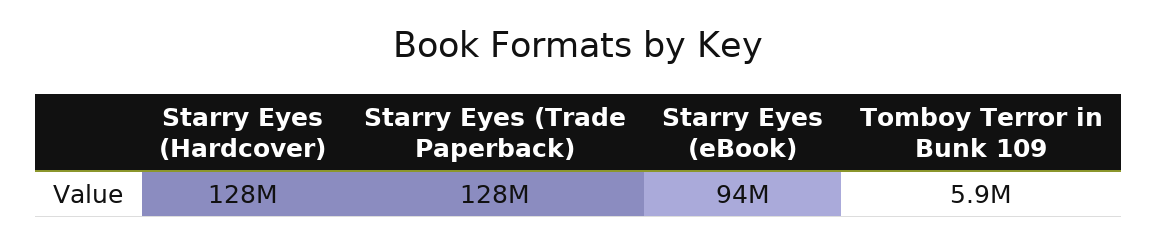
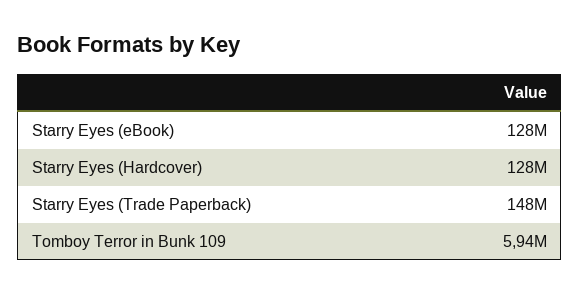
Starry Eyes (Trade Paperback): 128000000 -> 148000000
Starry Eyes (eBook): 94000000 -> 128000000

